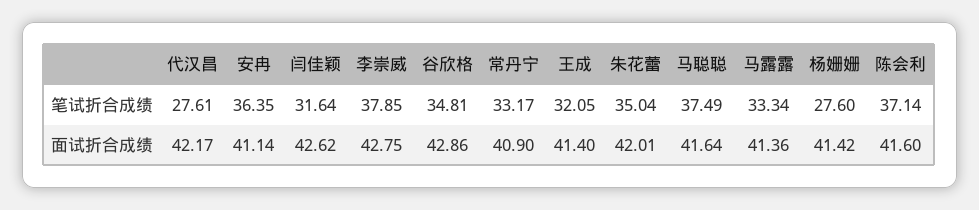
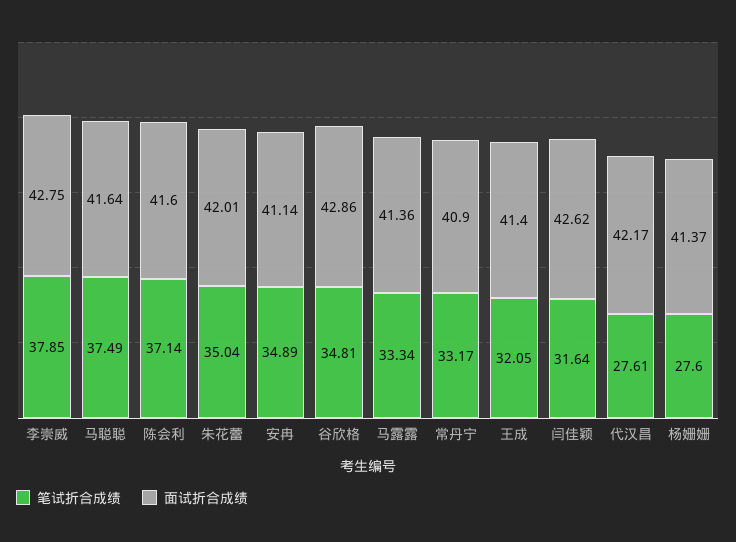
笔试折合成绩, 安冉: 36.35 -> 34.89
面试折合成绩, 杨姗姗: 41.42 -> 41.37

